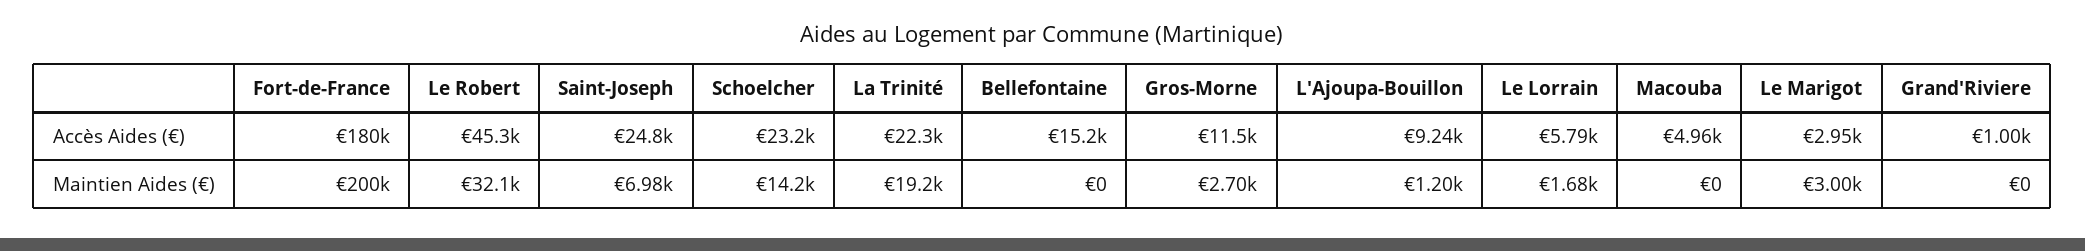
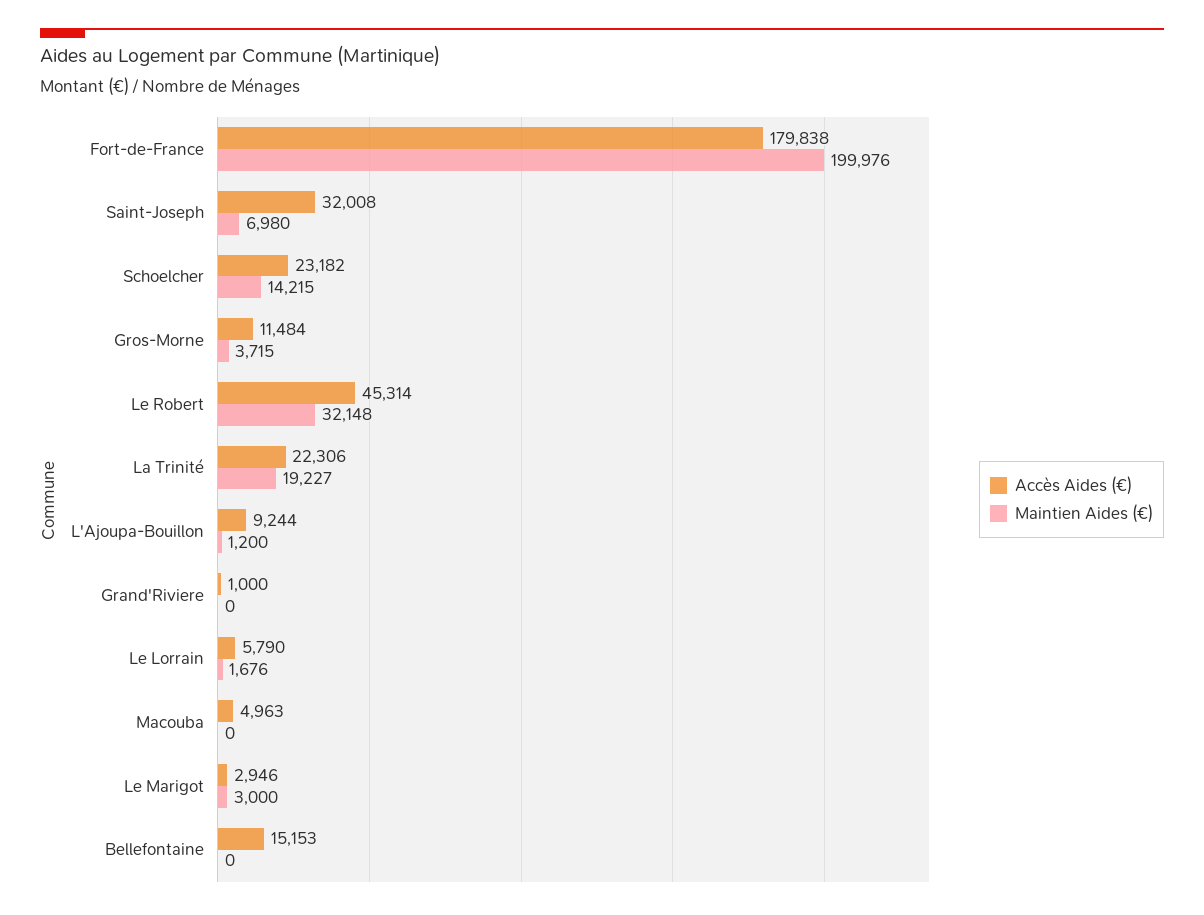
Accès Aides (€), Saint-Joseph: 24800 -> 32008
Maintien Aides (€), Gros-Morne: 2700 -> 3715

